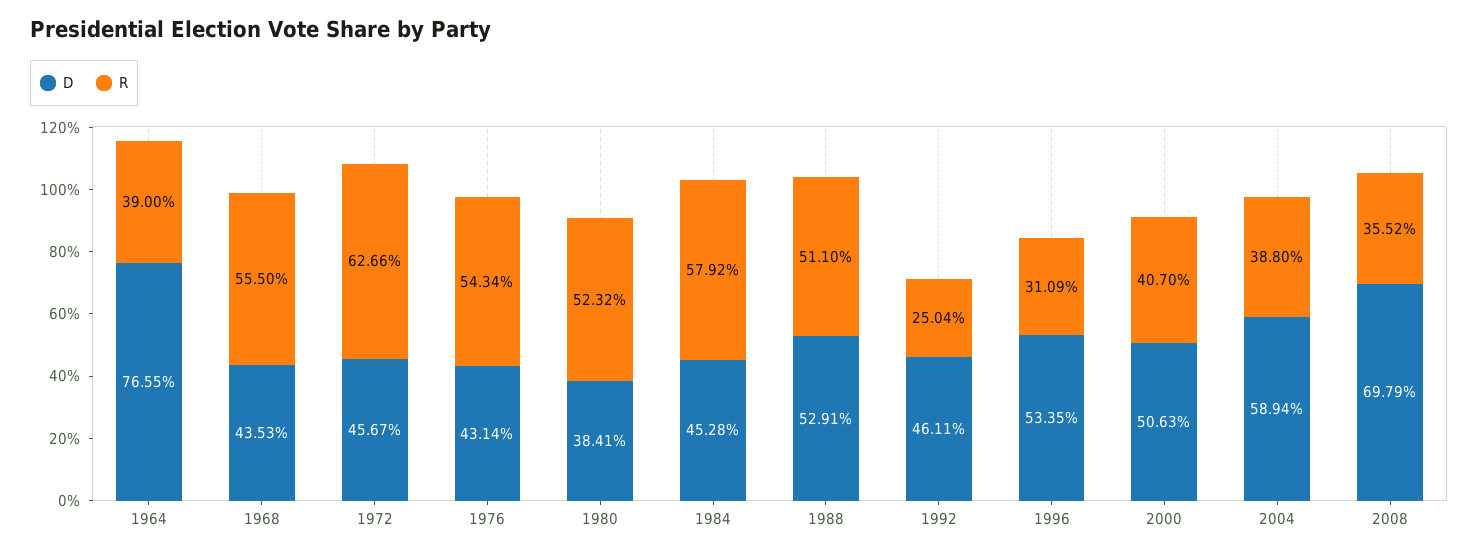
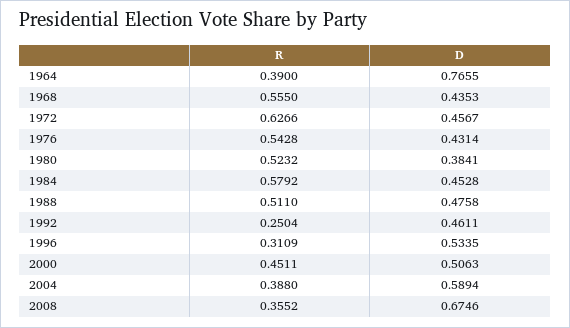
R, 1976: 0.5434 -> 0.5428
D, 1988: 0.5291 -> 0.4758
R, 2000: 0.407 -> 0.4511
D, 2008: 0.6979 -> 0.6746

